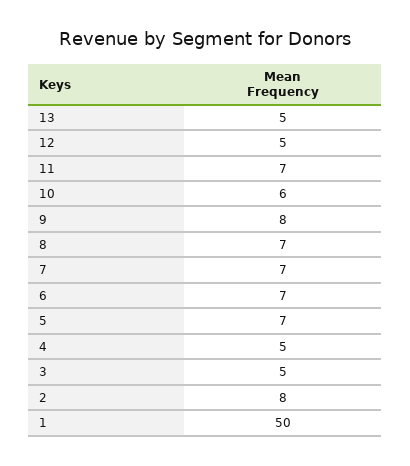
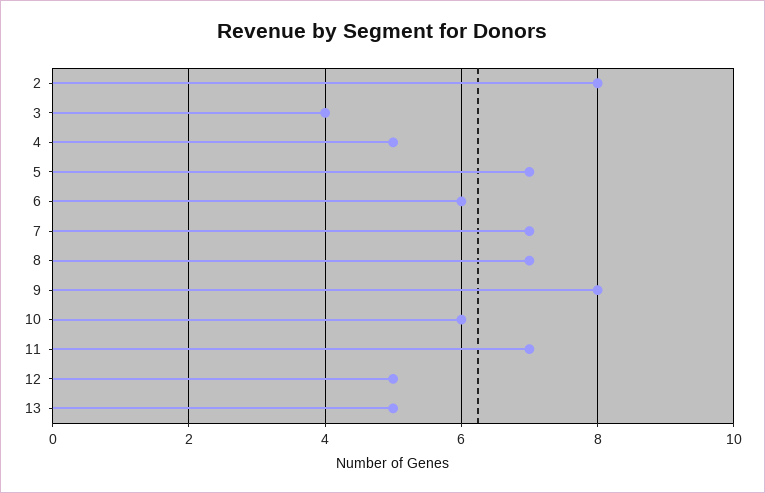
6: 7 -> 6
3: 5 -> 4
1: 50 -> none

